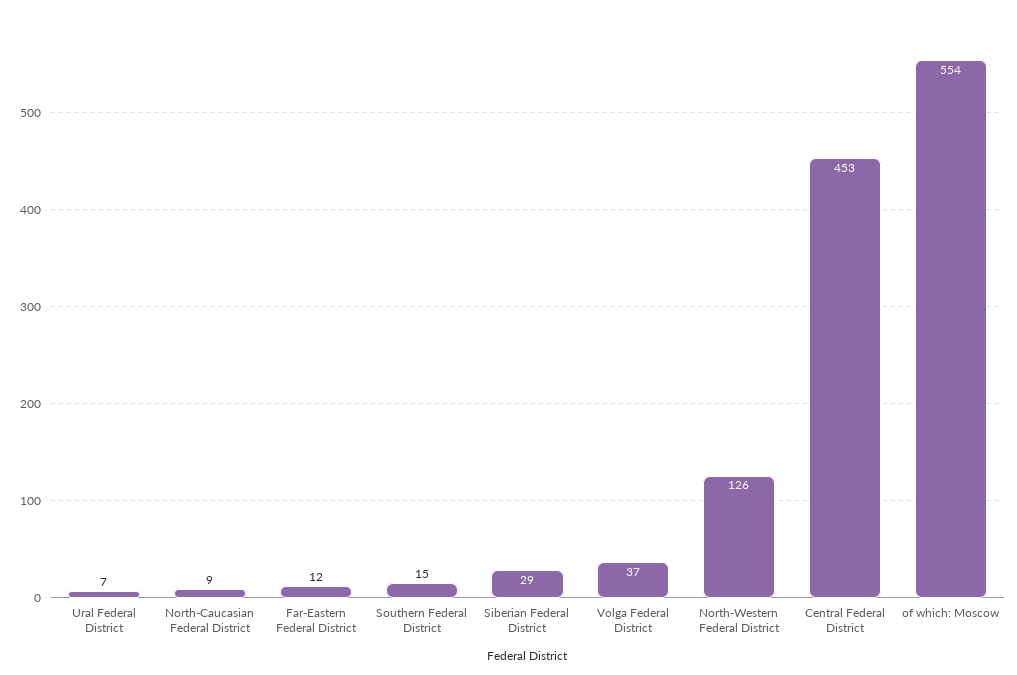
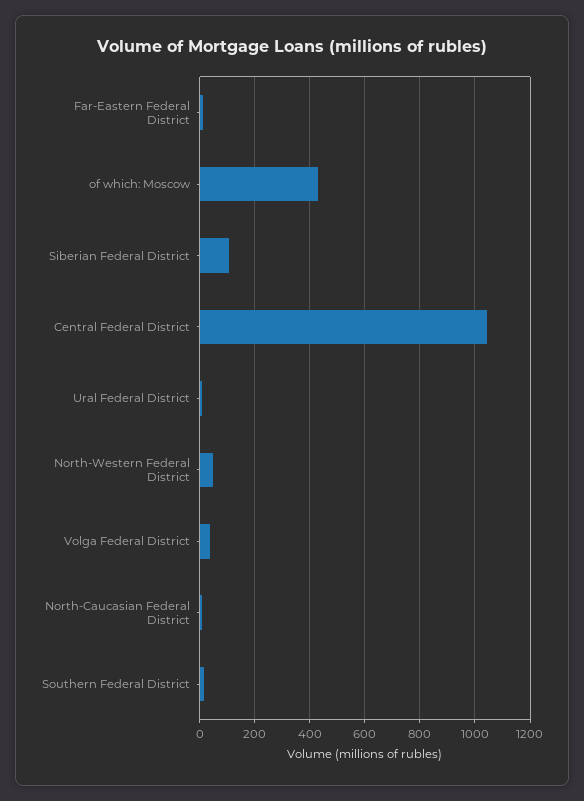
Siberian Federal District: 29 -> 100
North-Western Federal District: 126 -> 50
Central Federal District: 453 -> 1050
of which: Moscow: 554 -> 425

